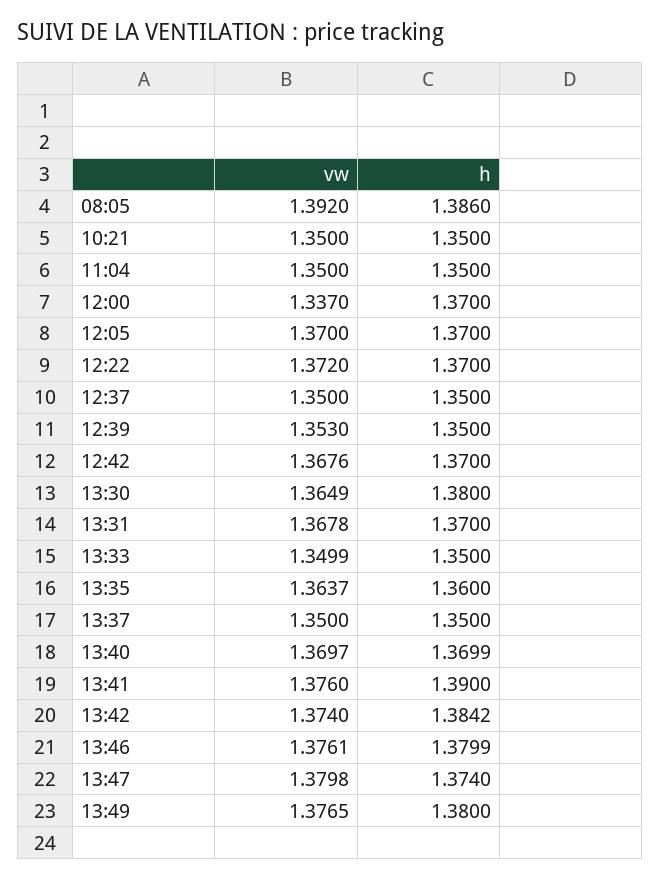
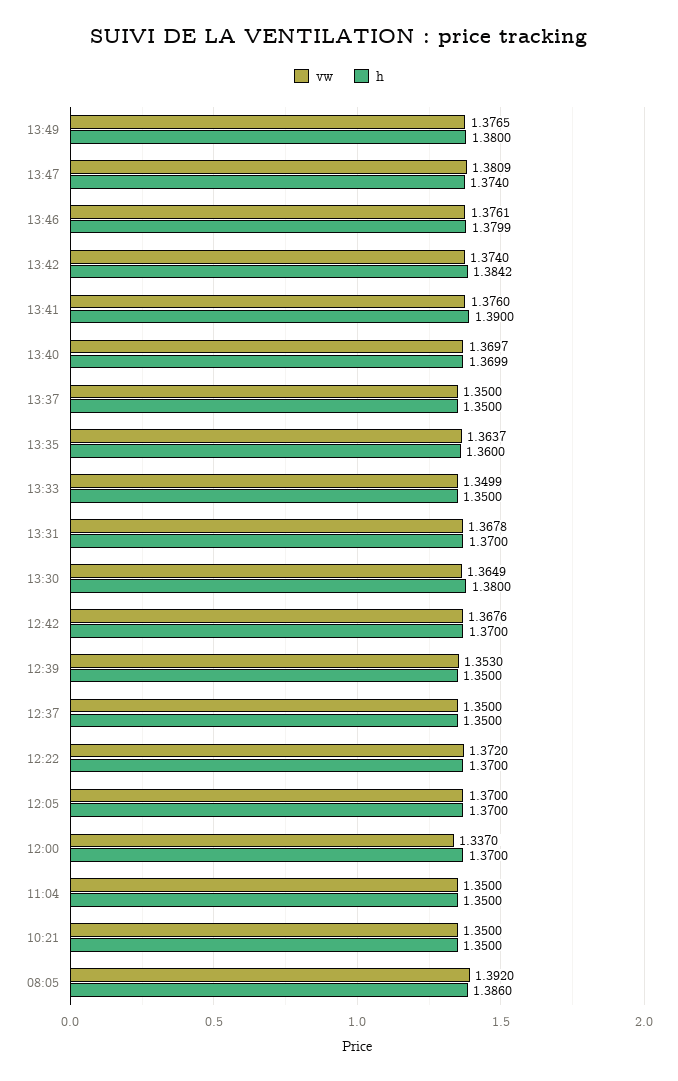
vw, 13:47: 1.3798 -> 1.3809

